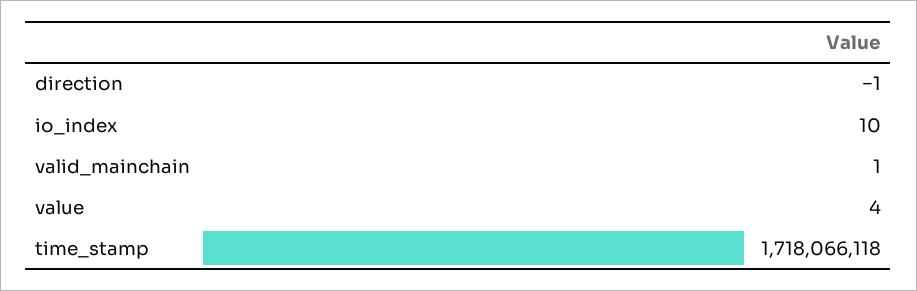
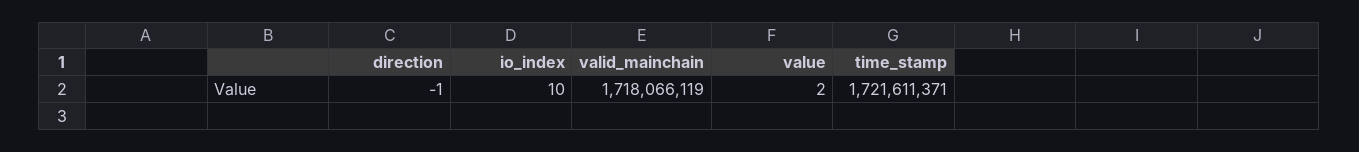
valid_mainchain: 1 -> 1718066119
value: 4 -> 2
time_stamp: 1718066118 -> 1721611371

